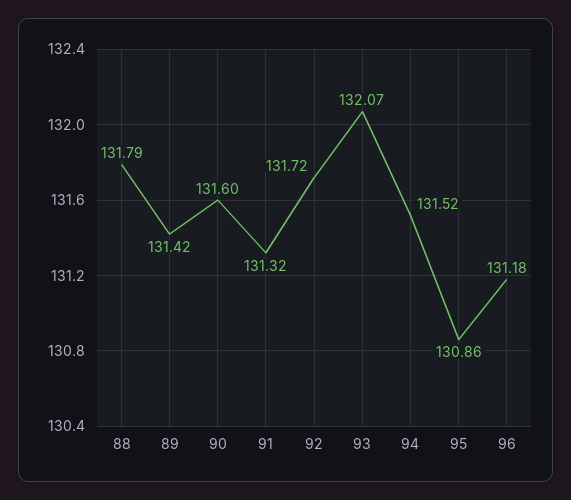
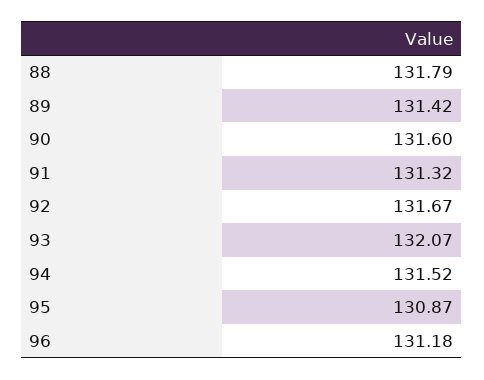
92: 131.72 -> 131.67
95: 130.86 -> 130.87

